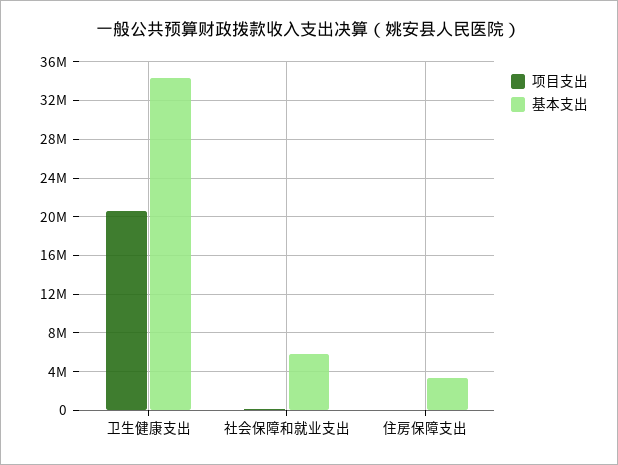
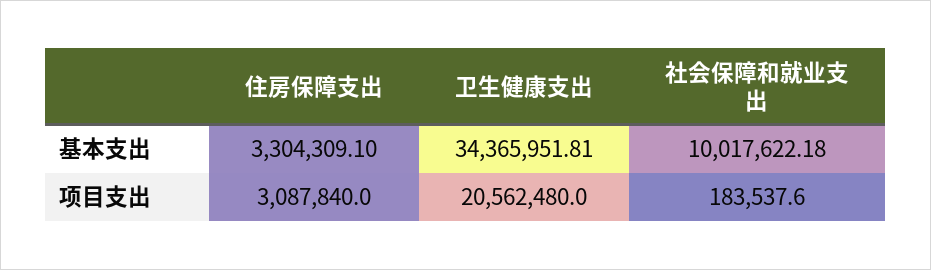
基本支出, 社会保障和就业支出: 6000000 -> 10017622.18
项目支出, 住房保障支出: 0 -> 3087840

